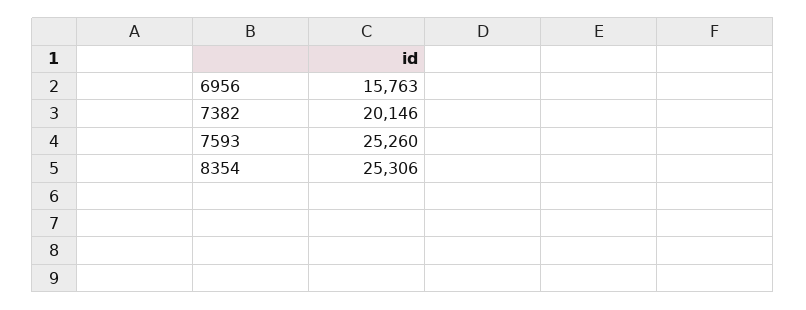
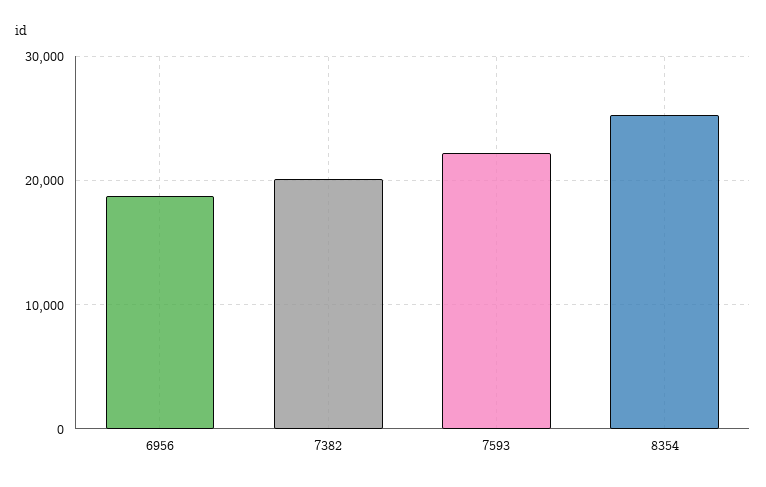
6956: 15763 -> 19000
7593: 25260 -> 22000

